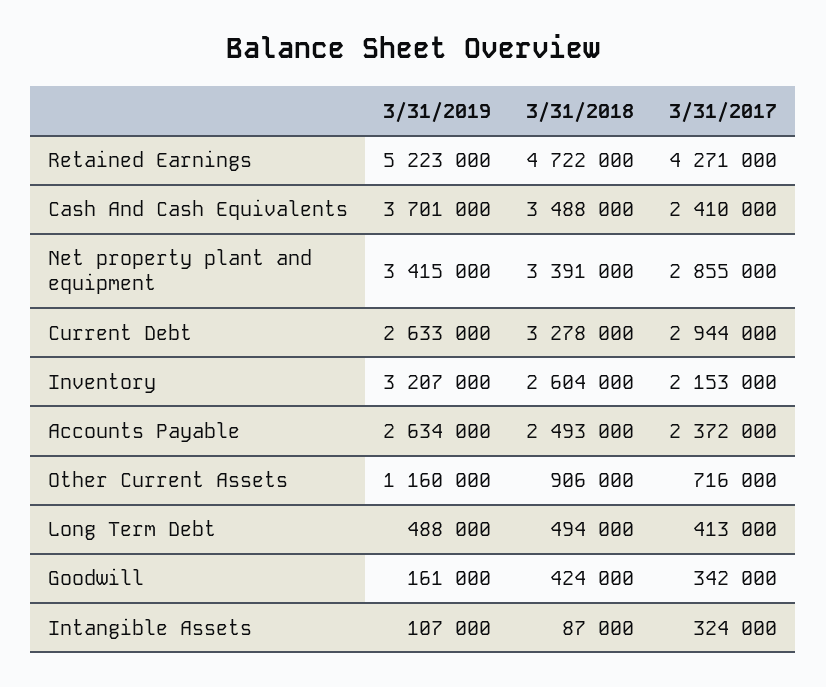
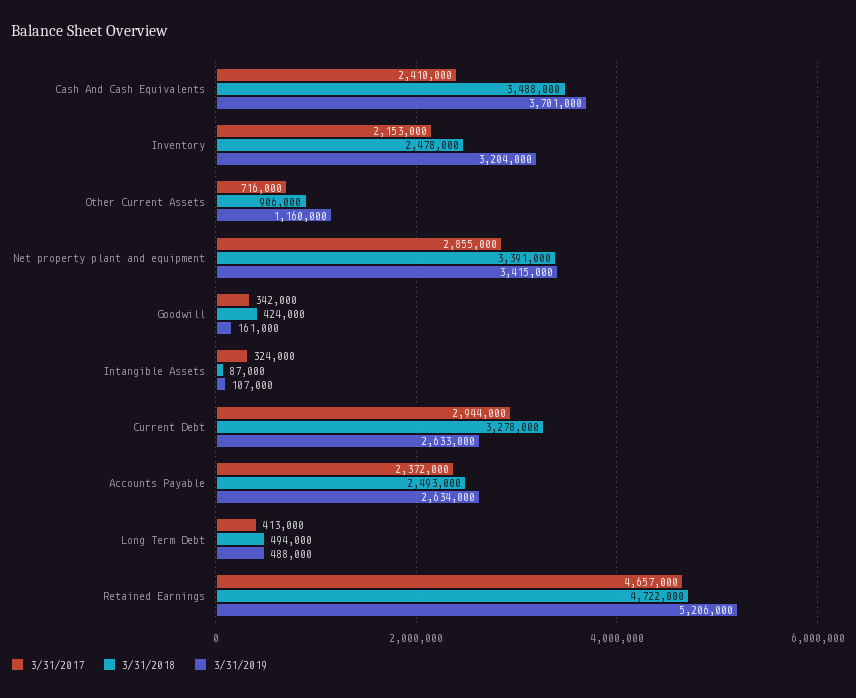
3/31/2019, Retained Earnings: 5223000 -> 5206000
3/31/2017, Retained Earnings: 4271000 -> 4657000
3/31/2019, Inventory: 3207000 -> 3204000
3/31/2018, Inventory: 2604000 -> 2478000

